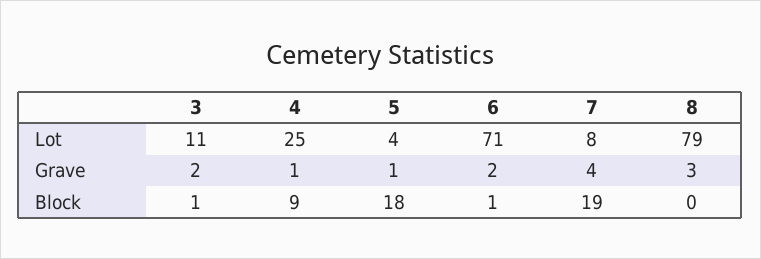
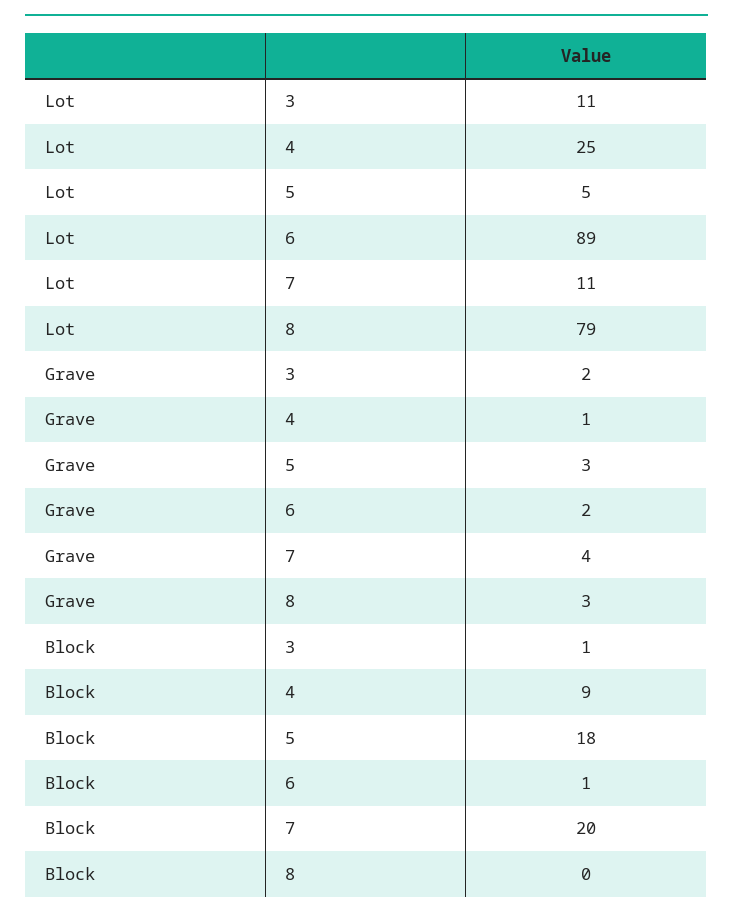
5, Lot: 4 -> 5
6, Lot: 71 -> 89
7, Lot: 8 -> 11
5, Grave: 1 -> 3
7, Block: 19 -> 20

